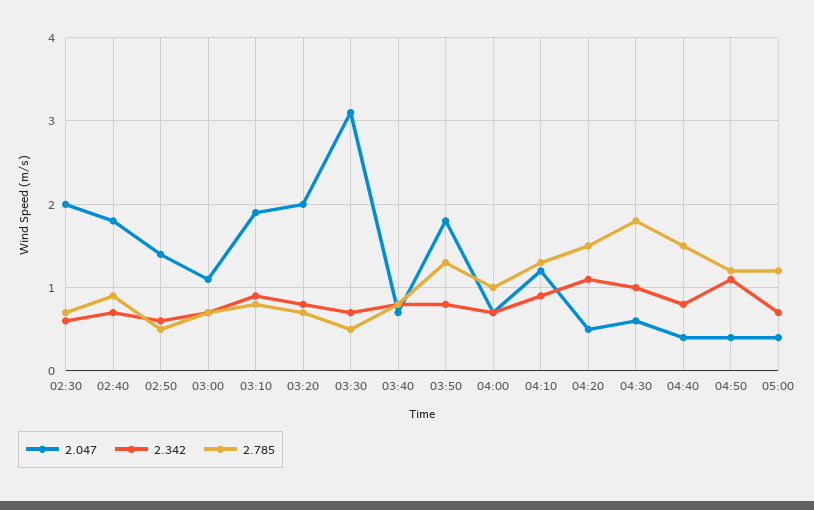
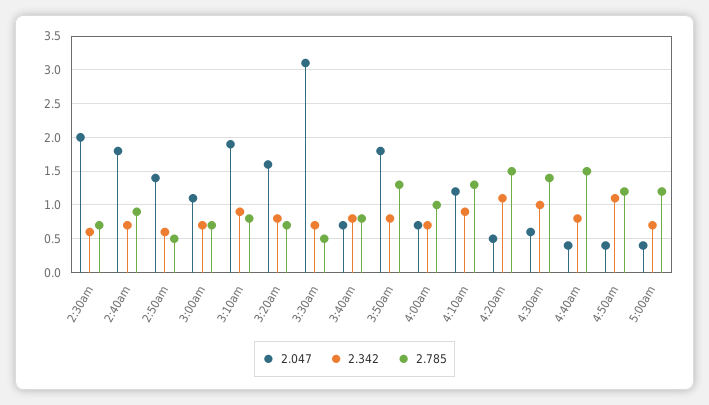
2.047, 03:20: 2 -> 1.6
2.785, 04:30: 1.8 -> 1.4

